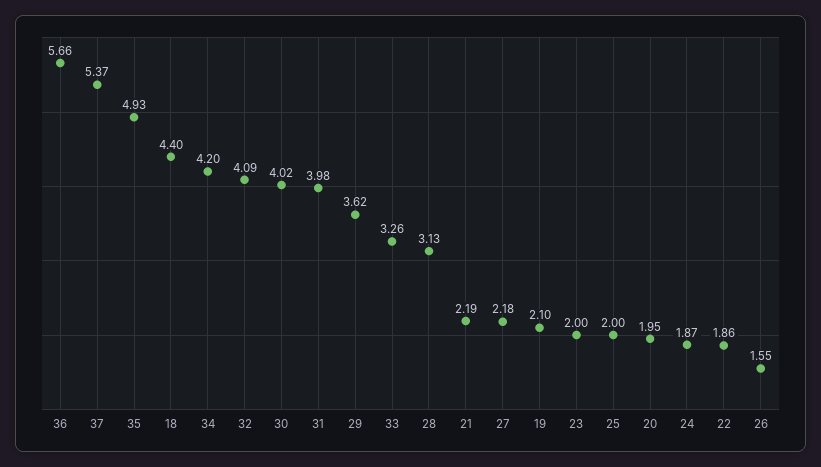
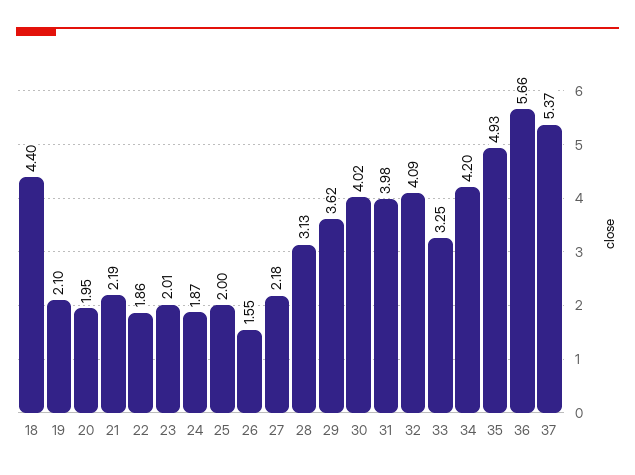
33: 3.26 -> 3.25
23: 2 -> 2.01

